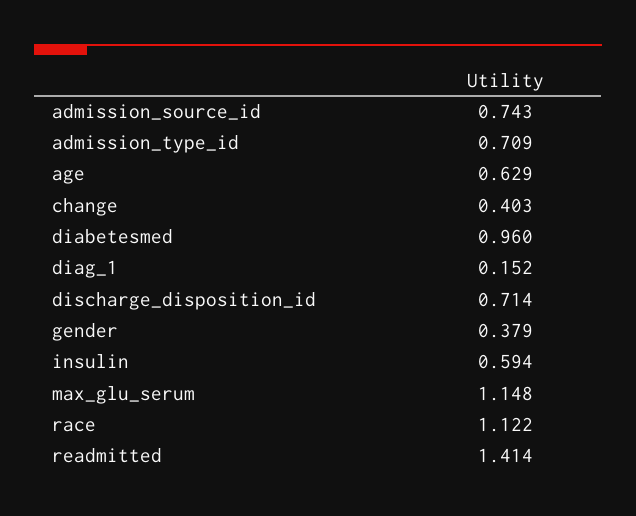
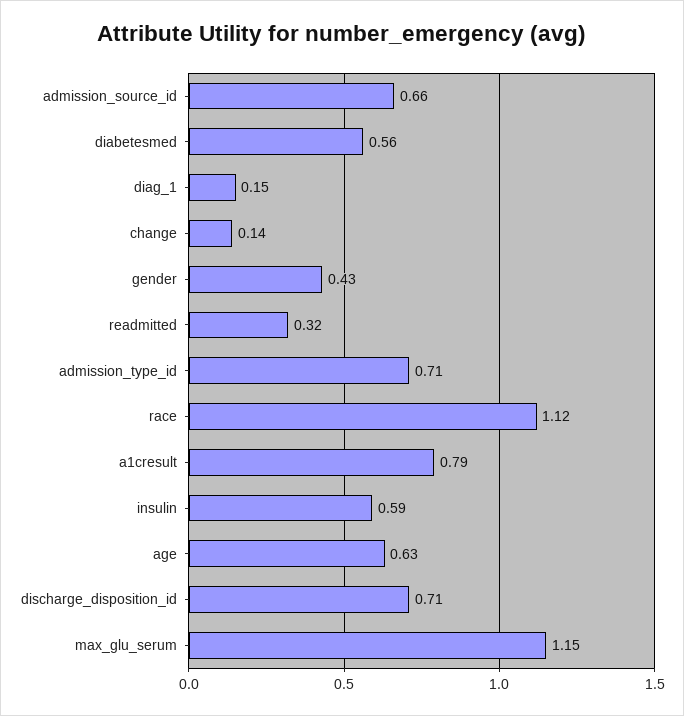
admission_source_id: 0.743 -> 0.66
change: 0.403 -> 0.14
diabetesmed: 0.96 -> 0.56
gender: 0.379 -> 0.43
readmitted: 1.414 -> 0.32
a1cresult: none -> 0.79

